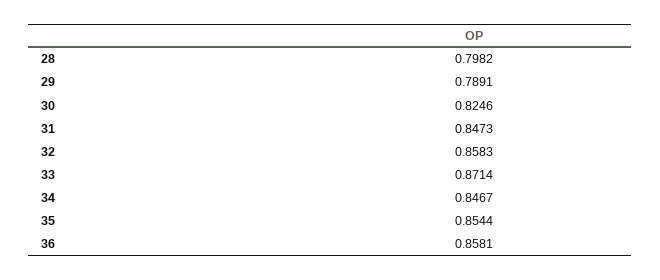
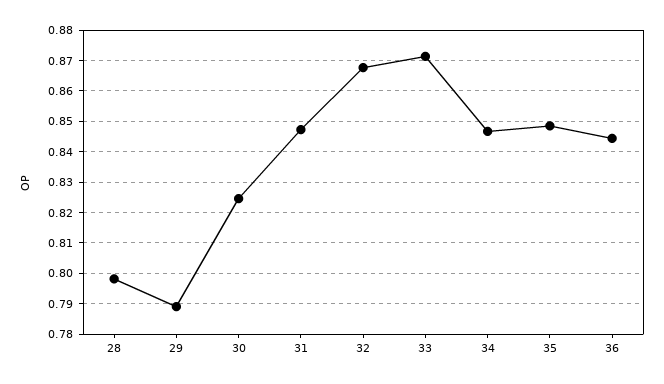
32: 0.8583 -> 0.868
35: 0.8544 -> 0.848
36: 0.8581 -> 0.844

